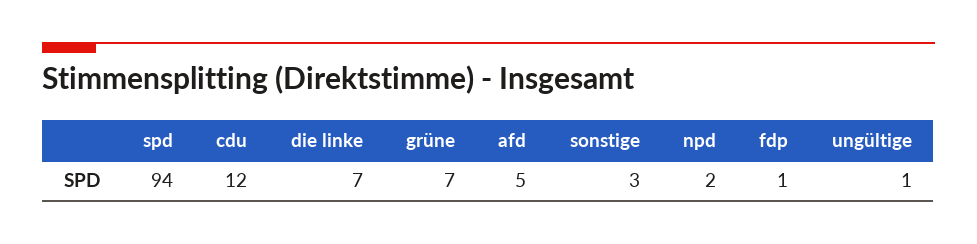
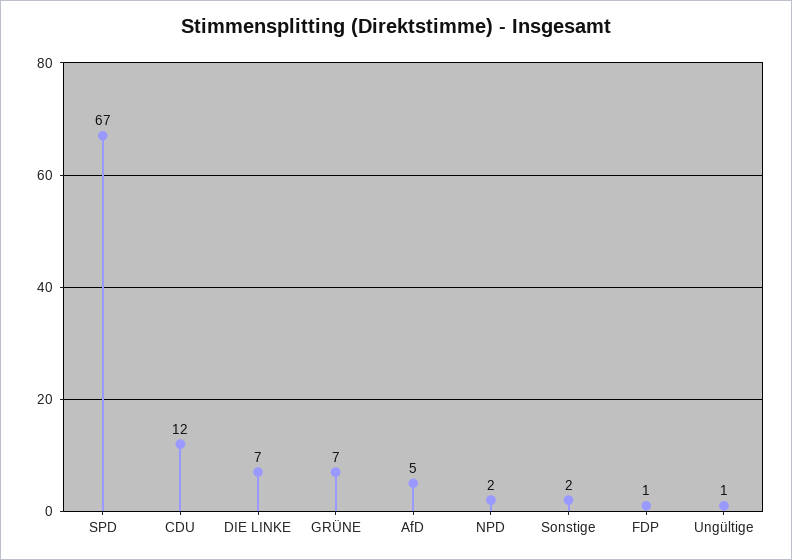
spd: 94 -> 67
sonstige: 3 -> 2

